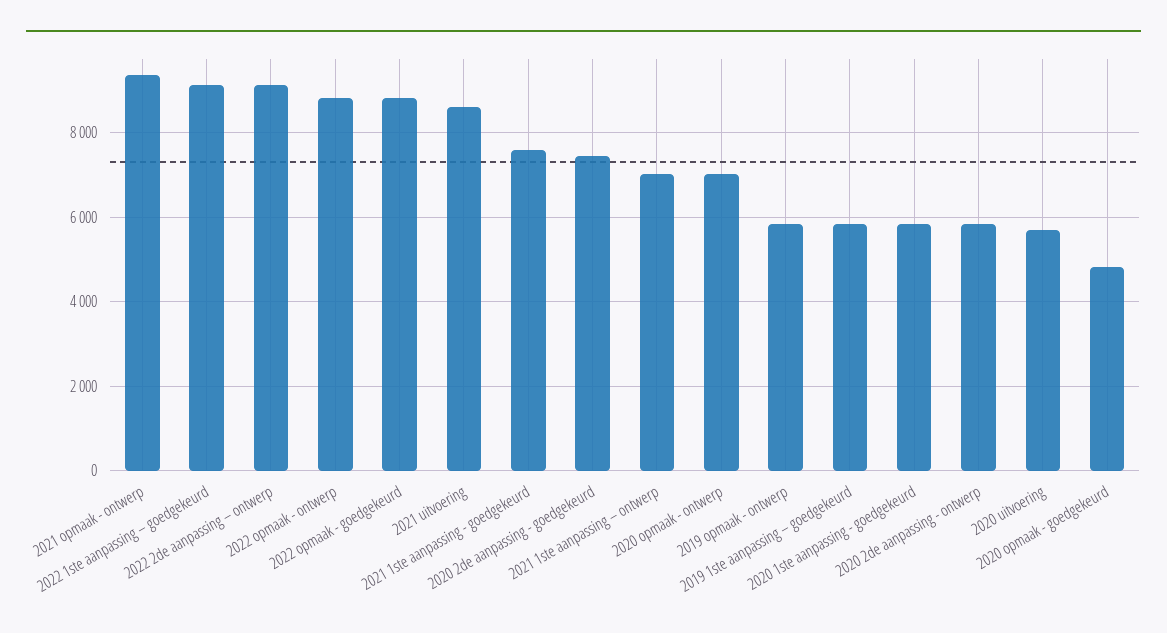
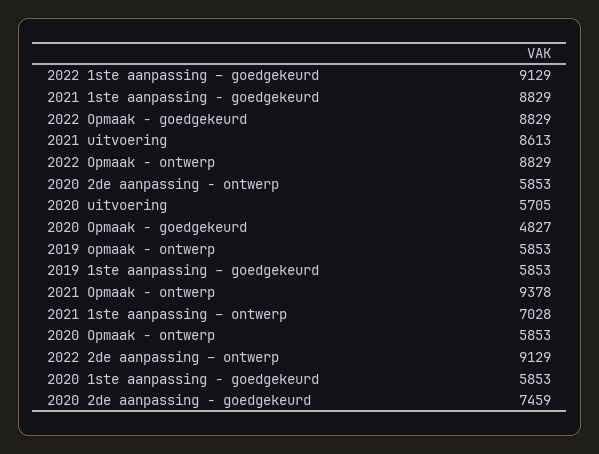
2021 1ste aanpassing - goedgekeurd: 7600 -> 8829
2020 opmaak - ontwerp: 7000 -> 5853

